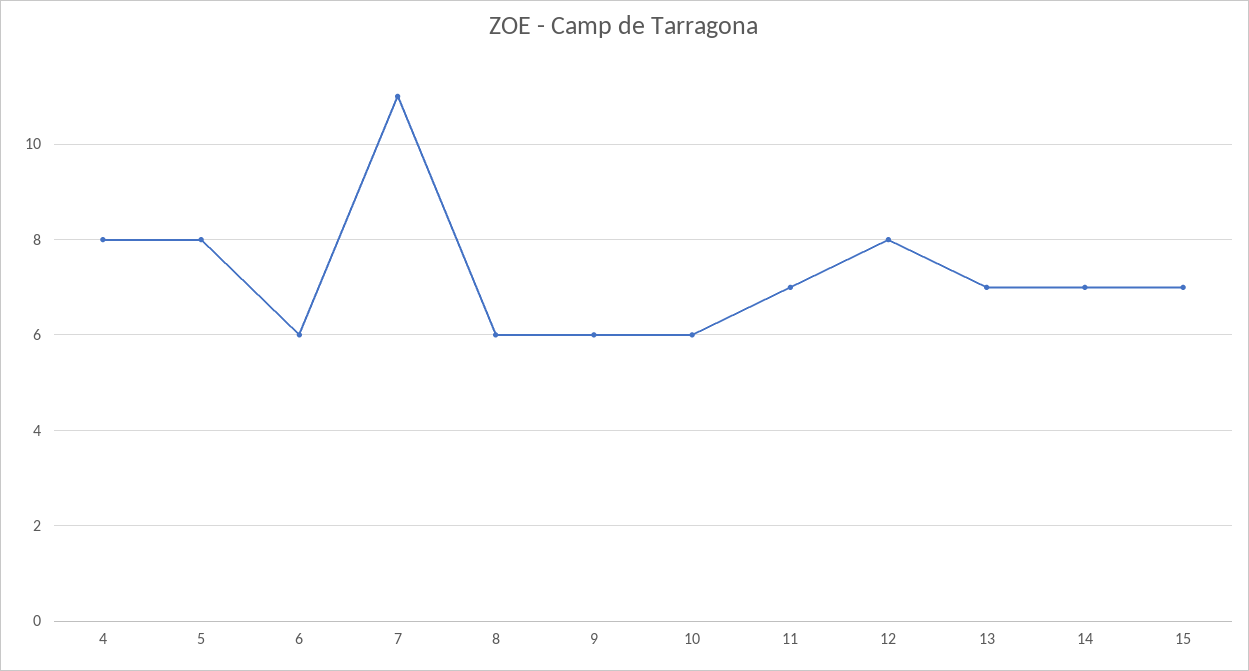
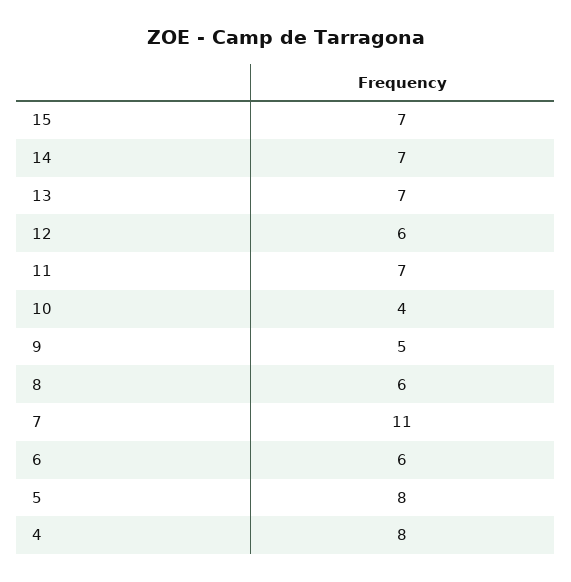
9: 6 -> 5
10: 6 -> 4
12: 8 -> 6

